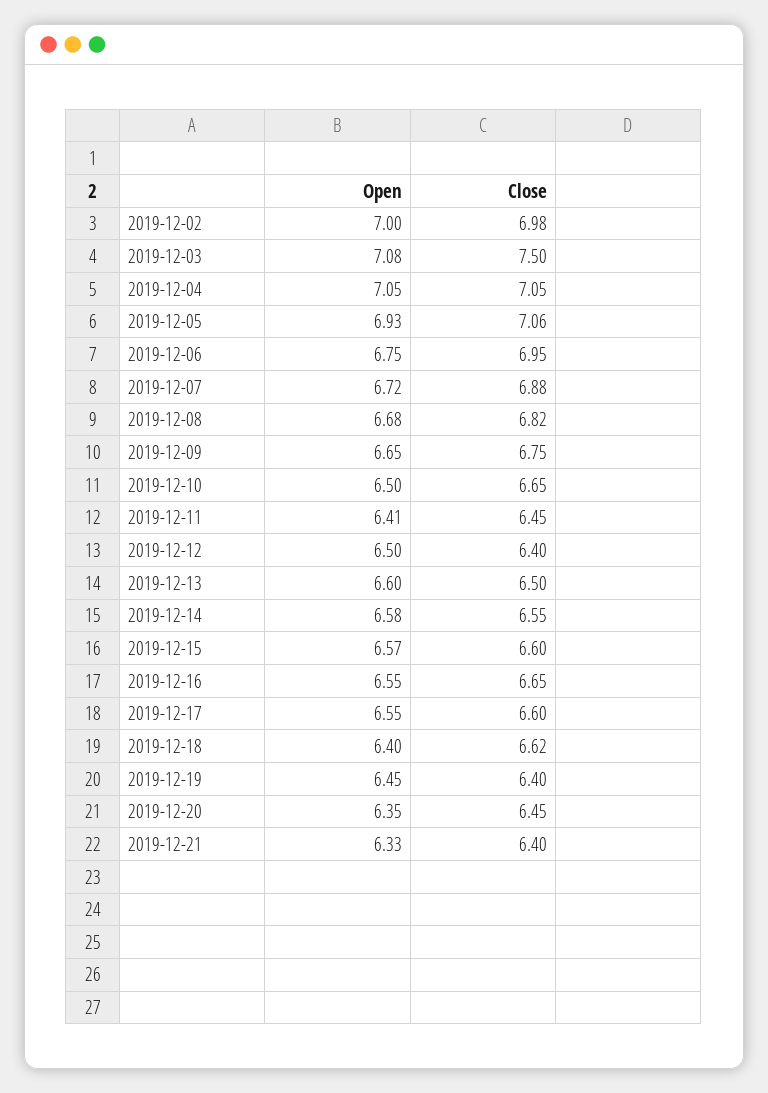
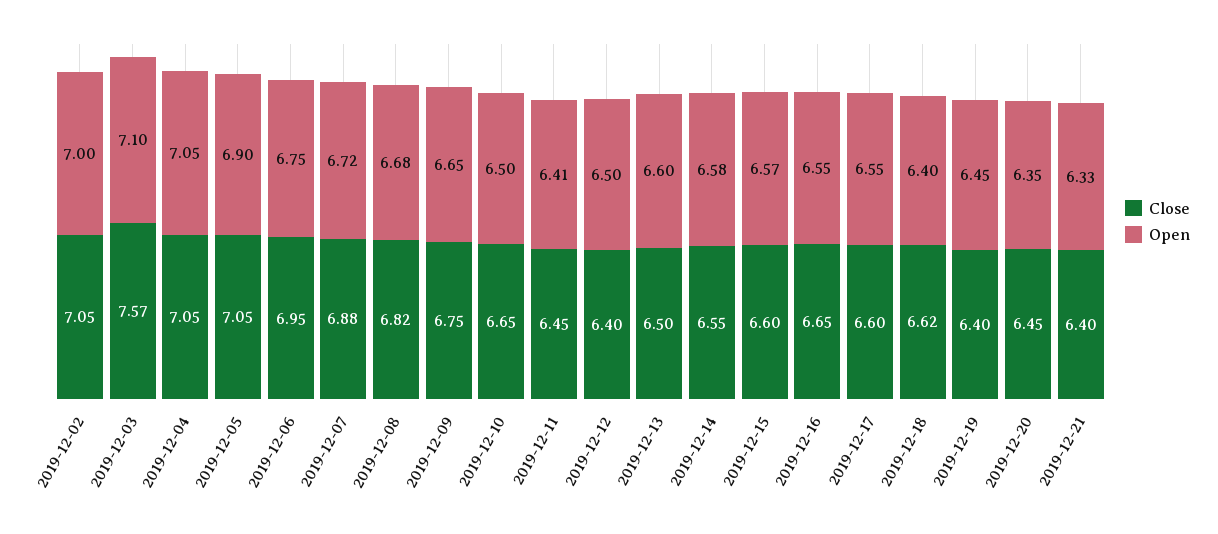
Close, 2019-12-02: 6.98 -> 7.05
Open, 2019-12-03: 7.08 -> 7.1
Close, 2019-12-03: 7.5 -> 7.57
Open, 2019-12-05: 6.93 -> 6.9
Close, 2019-12-05: 7.06 -> 7.05

